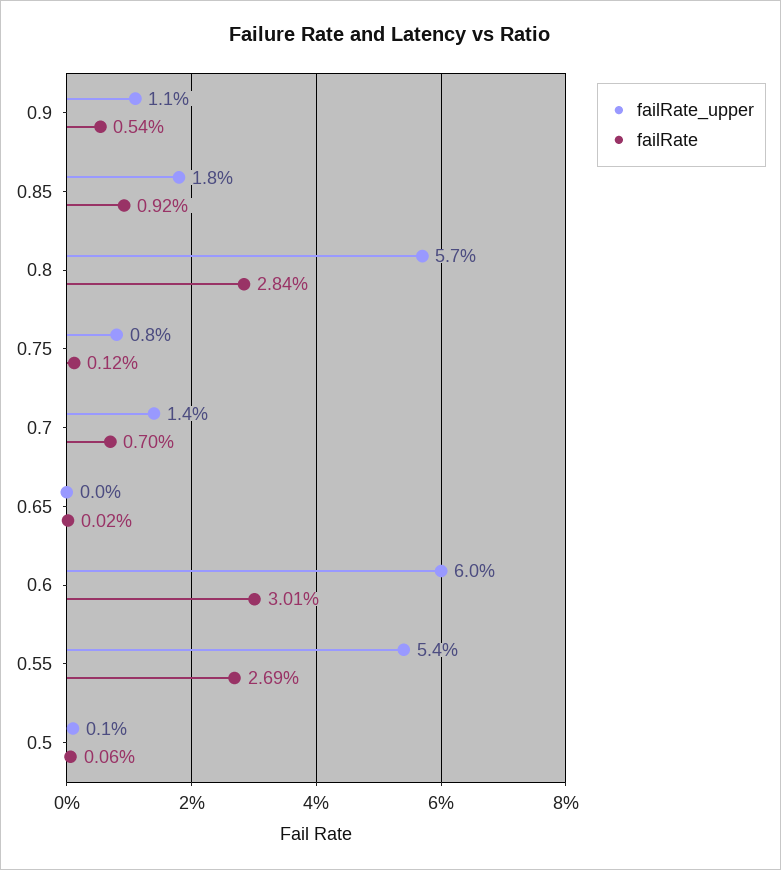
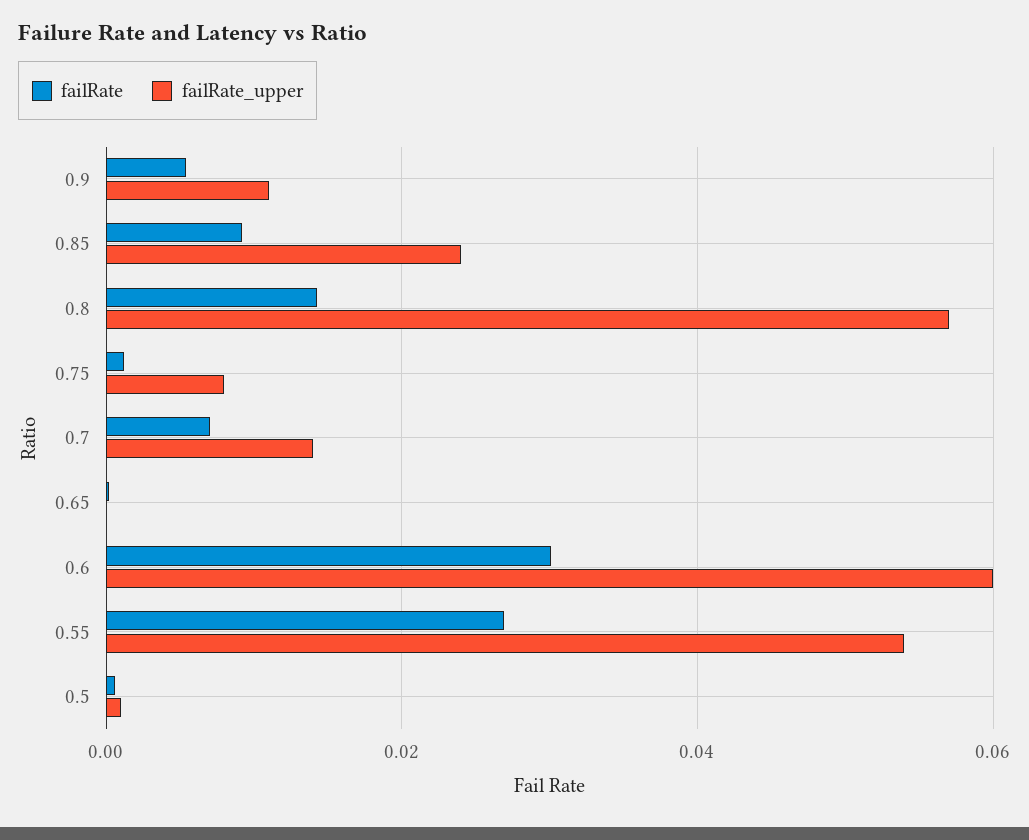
failRate_upper, 0.85: 0.018 -> 0.024
failRate, 0.8: 0.0284 -> 0.014

